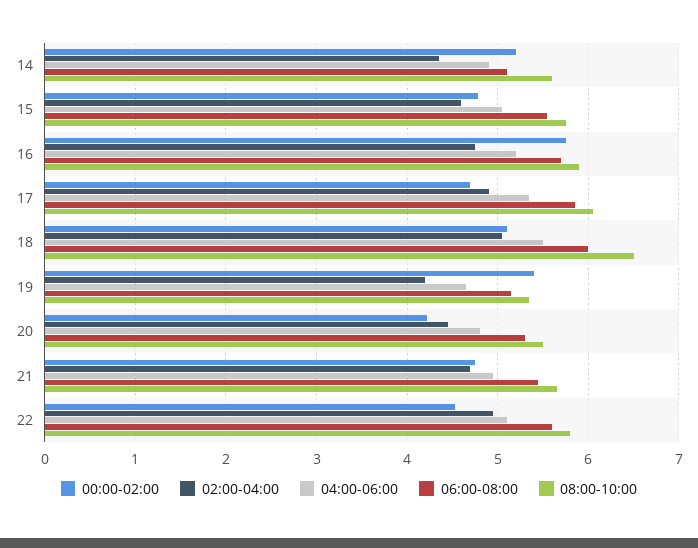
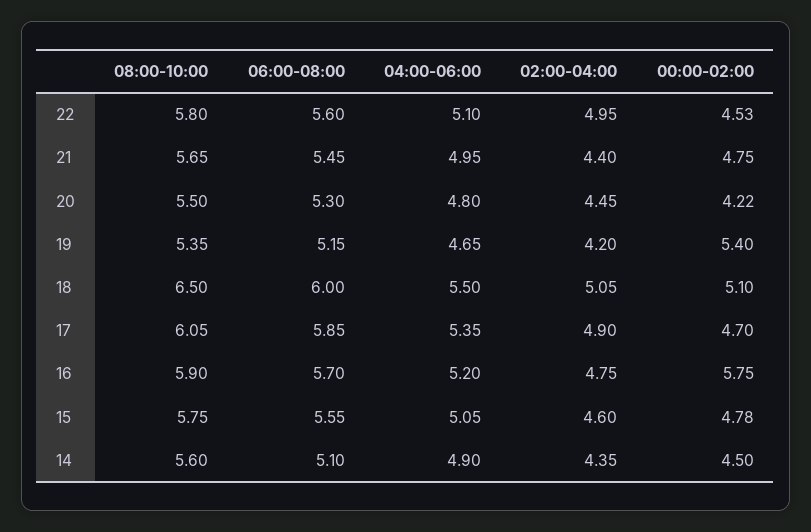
00:00-02:00, 14: 5.2 -> 4.5
02:00-04:00, 21: 4.7 -> 4.4

